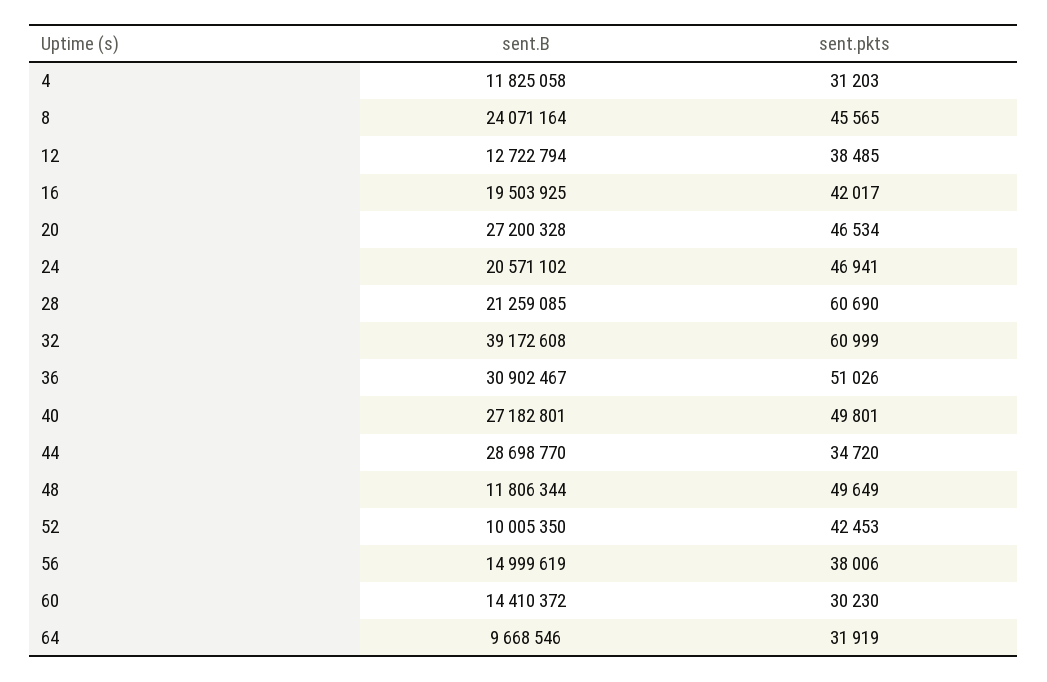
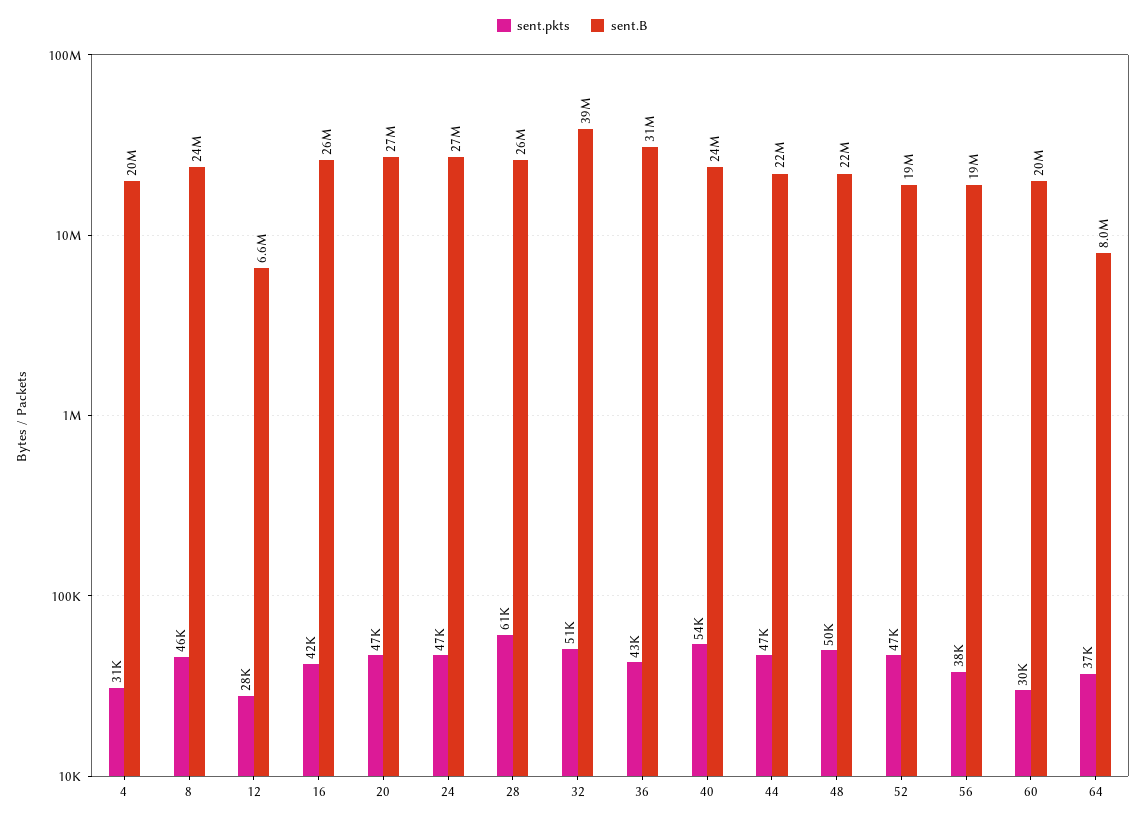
sent.B, 4: 11825058 -> 20000000
sent.B, 12: 12722794 -> 6600000
sent.pkts, 12: 38485 -> 28000
sent.B, 16: 19503925 -> 26000000
sent.B, 24: 20571102 -> 27000000
sent.B, 28: 21259085 -> 26000000
sent.pkts, 32: 60999 -> 51000
sent.pkts, 36: 51026 -> 43000
sent.B, 40: 27182801 -> 24000000
sent.pkts, 40: 49801 -> 54000
sent.B, 44: 28698770 -> 22000000
sent.pkts, 44: 34720 -> 47000
sent.B, 48: 11806344 -> 22000000
sent.B, 52: 10005350 -> 19000000
sent.pkts, 52: 42453 -> 47000
sent.B, 56: 14999619 -> 19000000
sent.B, 60: 14410372 -> 20000000
sent.B, 64: 9668546 -> 8000000
sent.pkts, 64: 31919 -> 37000

